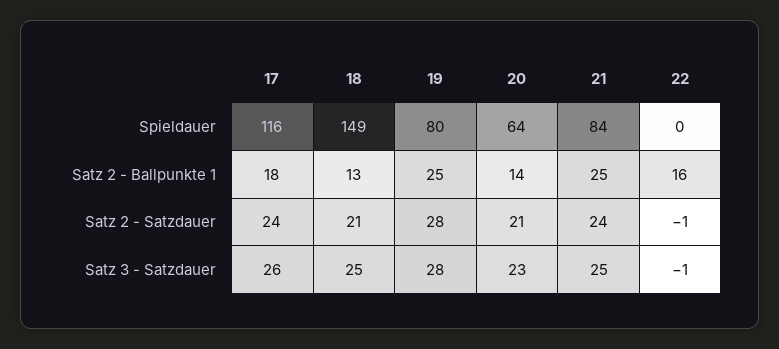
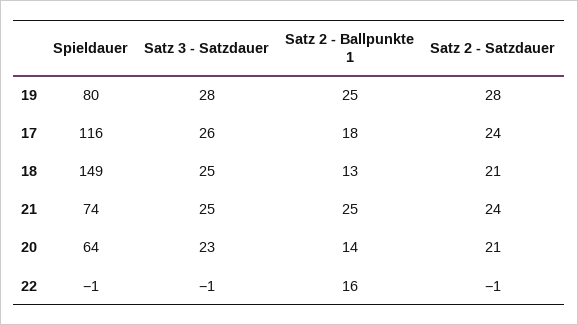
21, Spieldauer: 84 -> 74
22, Spieldauer: 0 -> -1

